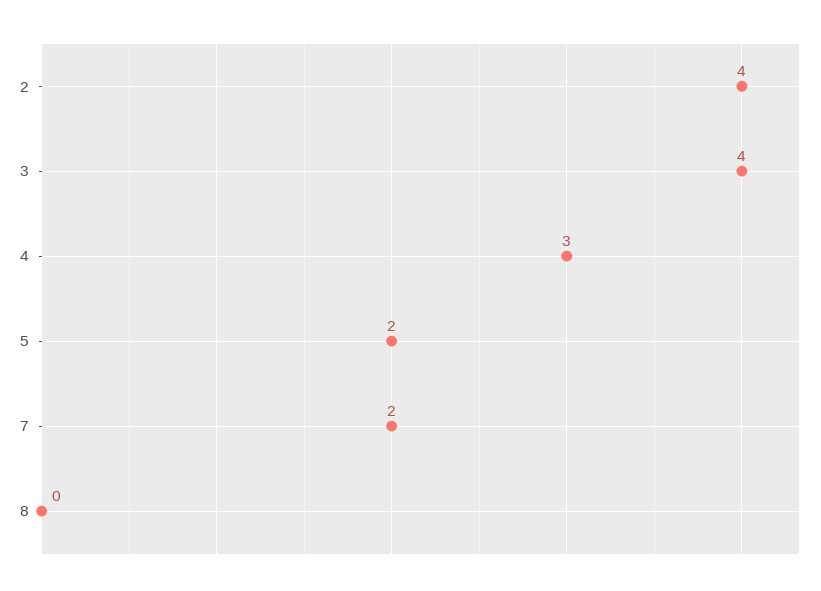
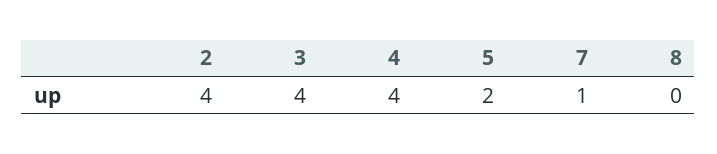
4: 3 -> 4
7: 2 -> 1

